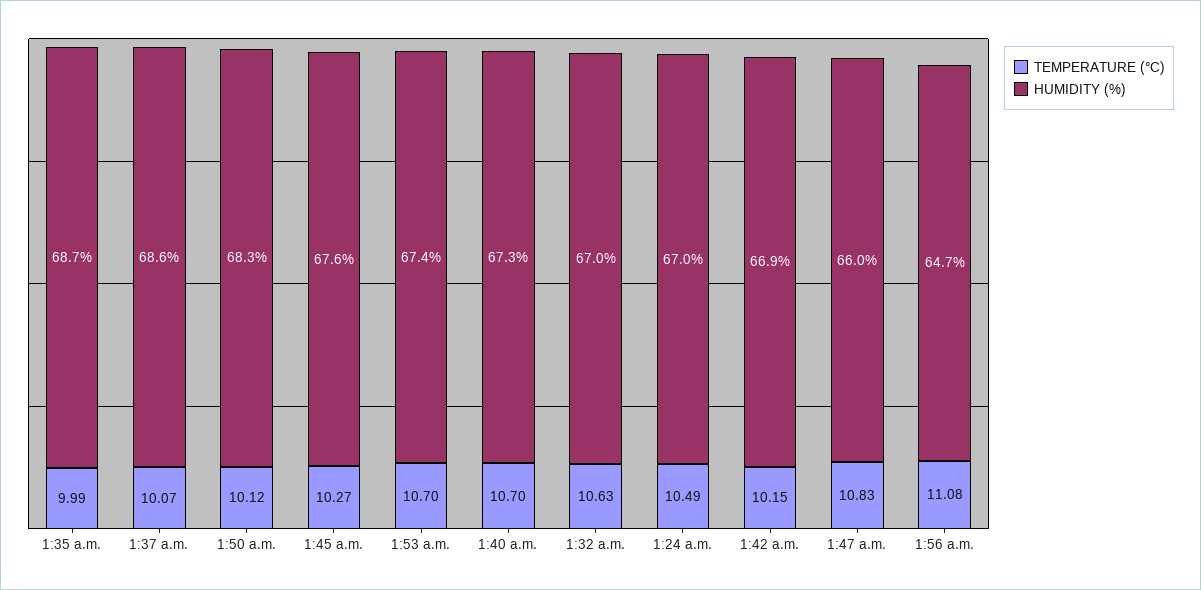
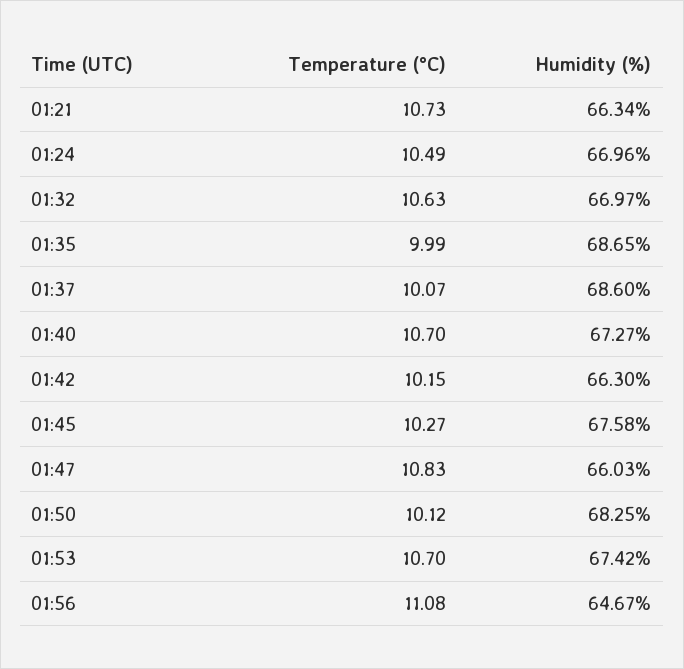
HUMIDITY (%), 1:42 a.m.: 66.9 -> 66.3
TEMPERATURE (°C), 01:21: none -> 10.73
HUMIDITY (%), 01:21: none -> 66.34

